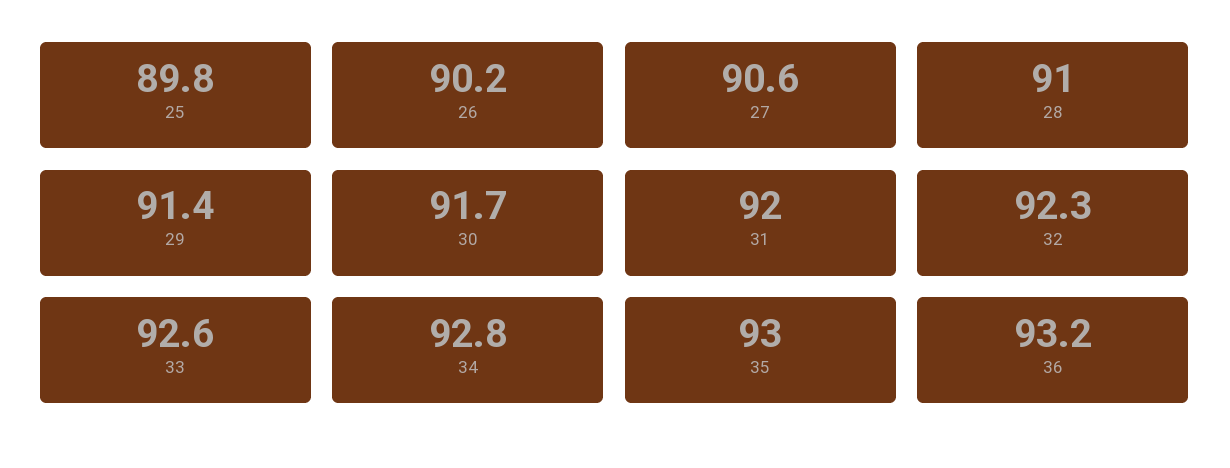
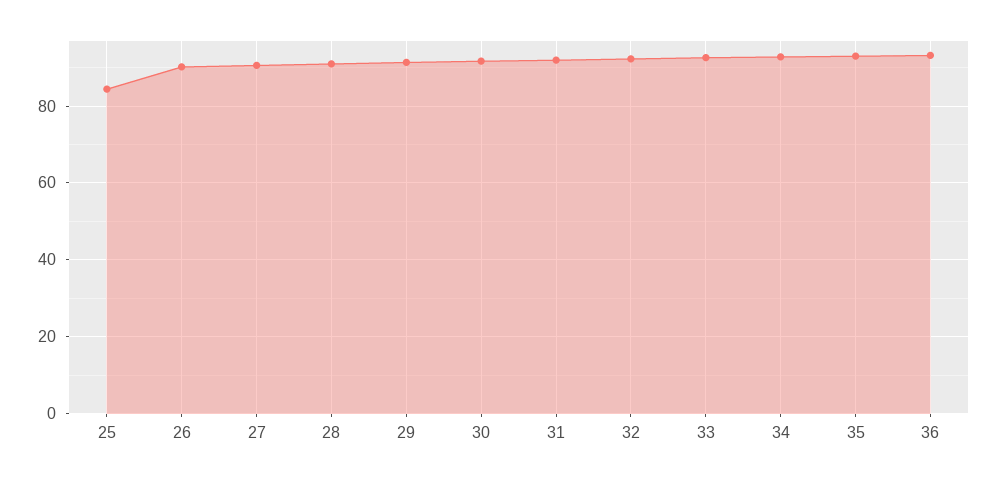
25: 89.8 -> 84

